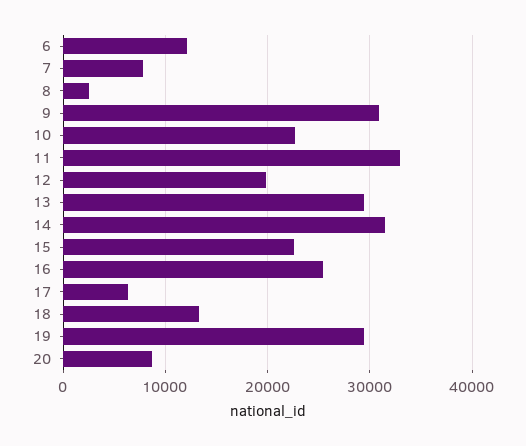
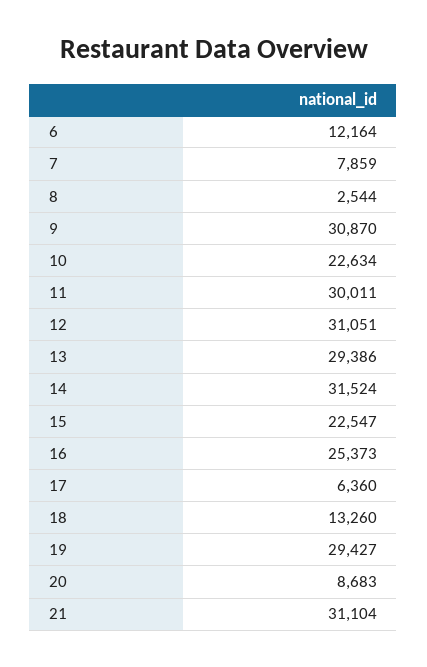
11: 33000 -> 30011
12: 20000 -> 31051
21: none -> 31104

